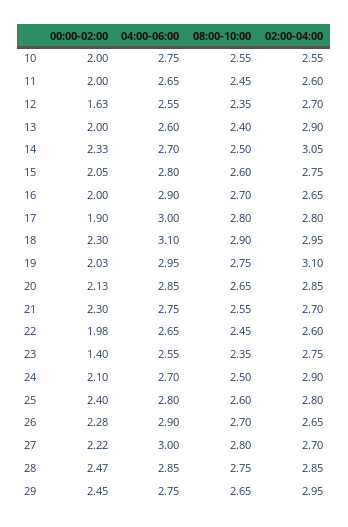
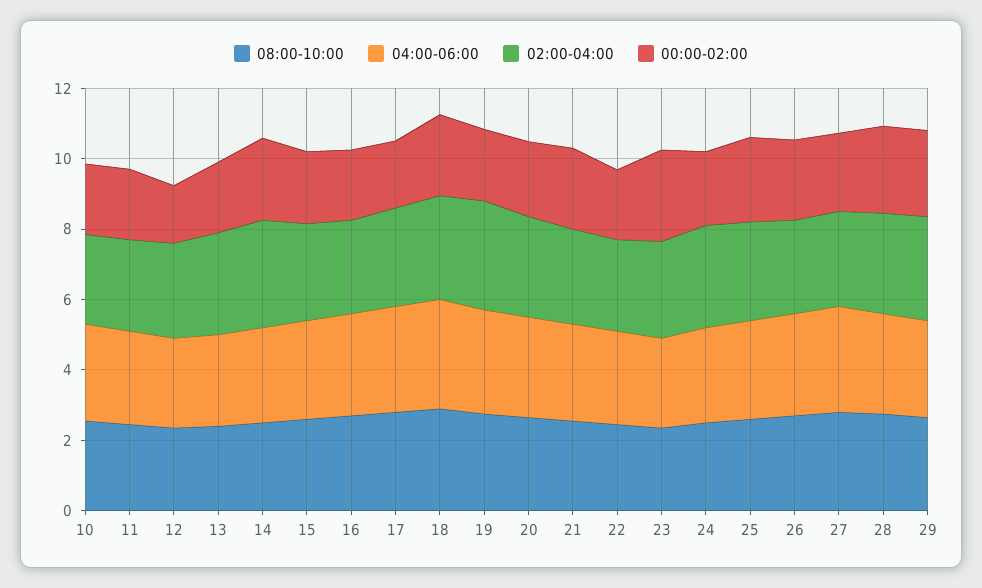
00:00-02:00, 23: 1.4 -> 2.5

